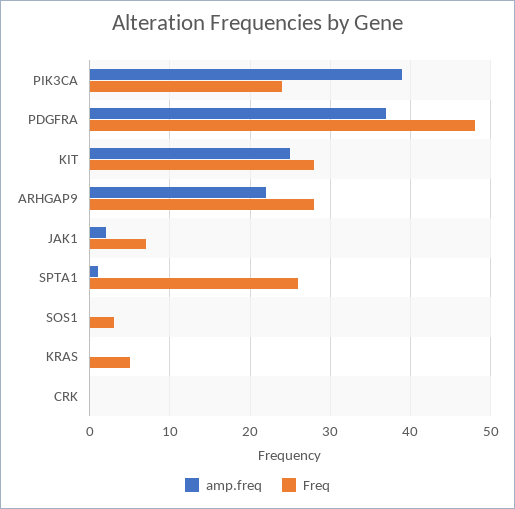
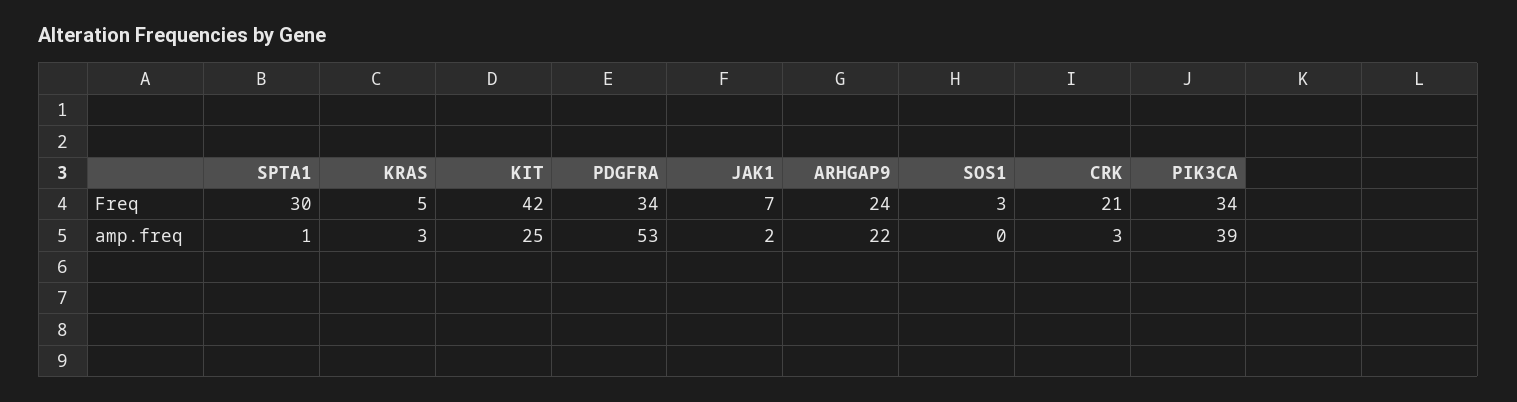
Freq, PIK3CA: 24 -> 34
amp.freq, PDGFRA: 37 -> 53
Freq, PDGFRA: 48 -> 34
Freq, KIT: 28 -> 42
Freq, ARHGAP9: 28 -> 24
Freq, SPTA1: 26 -> 30
amp.freq, KRAS: 0 -> 3
amp.freq, CRK: 0 -> 3
Freq, CRK: 0 -> 21

